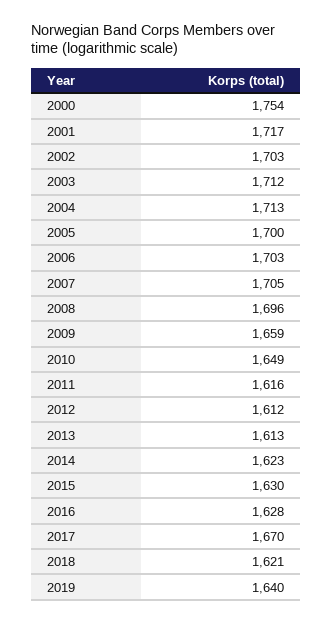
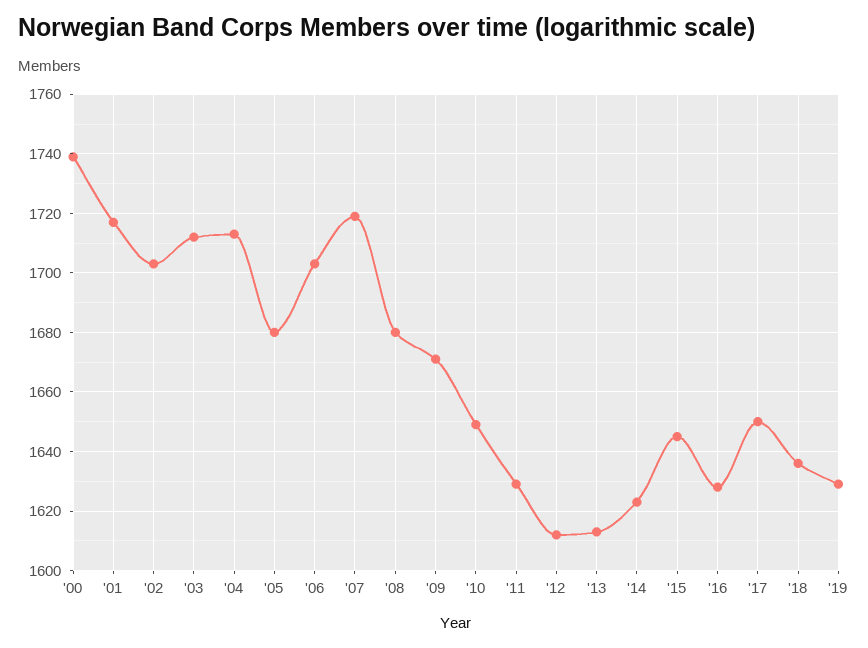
2000: 1754 -> 1740
2005: 1700 -> 1680
2007: 1705 -> 1720
2008: 1696 -> 1680
2009: 1659 -> 1670
2011: 1616 -> 1630
2015: 1630 -> 1645
2017: 1670 -> 1650
2018: 1621 -> 1635
2019: 1640 -> 1630

